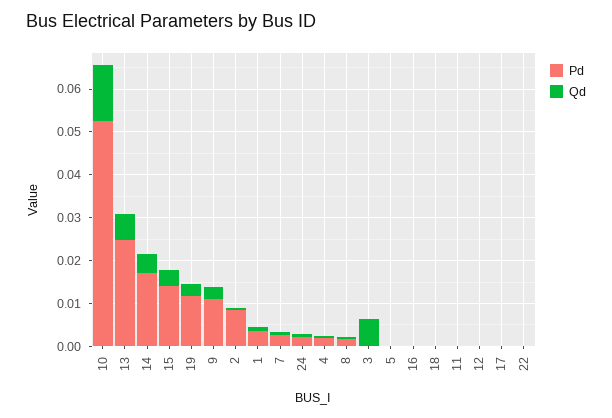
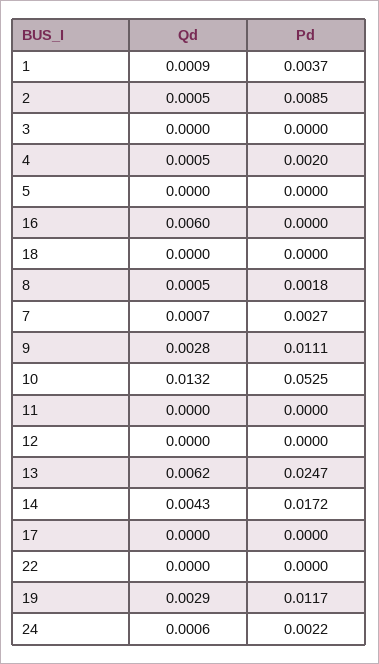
Pd, 15: 0.014 -> none
Qd, 15: 0.004 -> none
Qd, 3: 0.006 -> 0
Qd, 16: 0 -> 0.006

